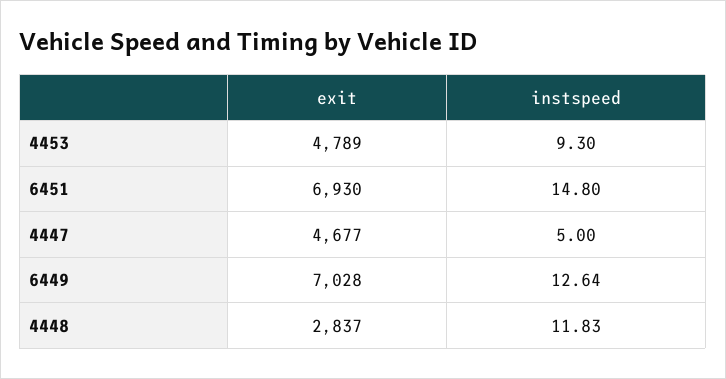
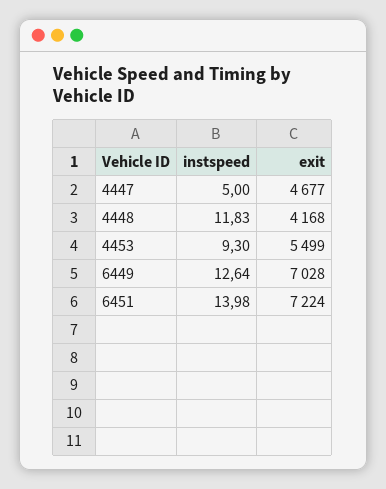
exit, 4453: 4789 -> 5499
exit, 6451: 6930 -> 7224
instspeed, 6451: 14.8 -> 13.98
exit, 4448: 2837 -> 4168

